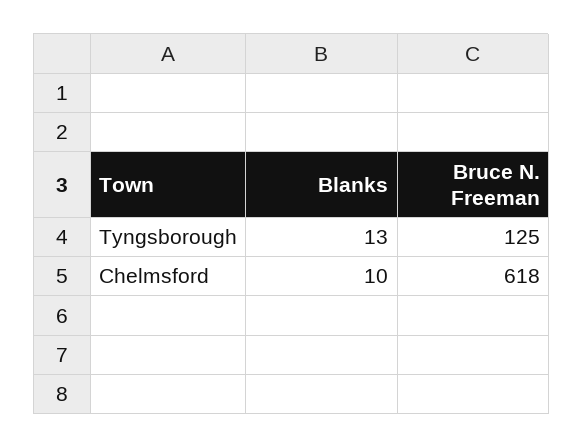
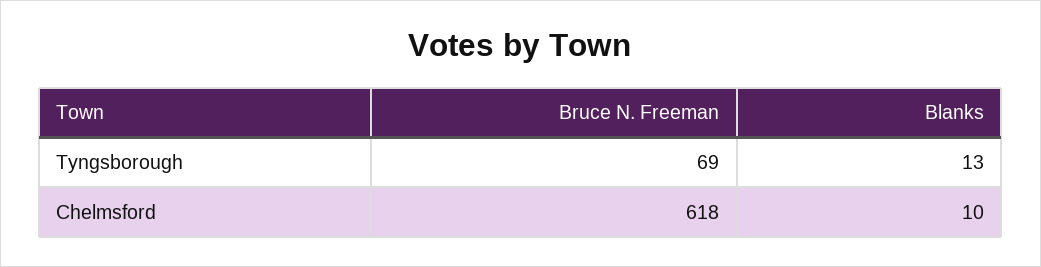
Bruce N. Freeman, Tyngsborough: 125 -> 69

